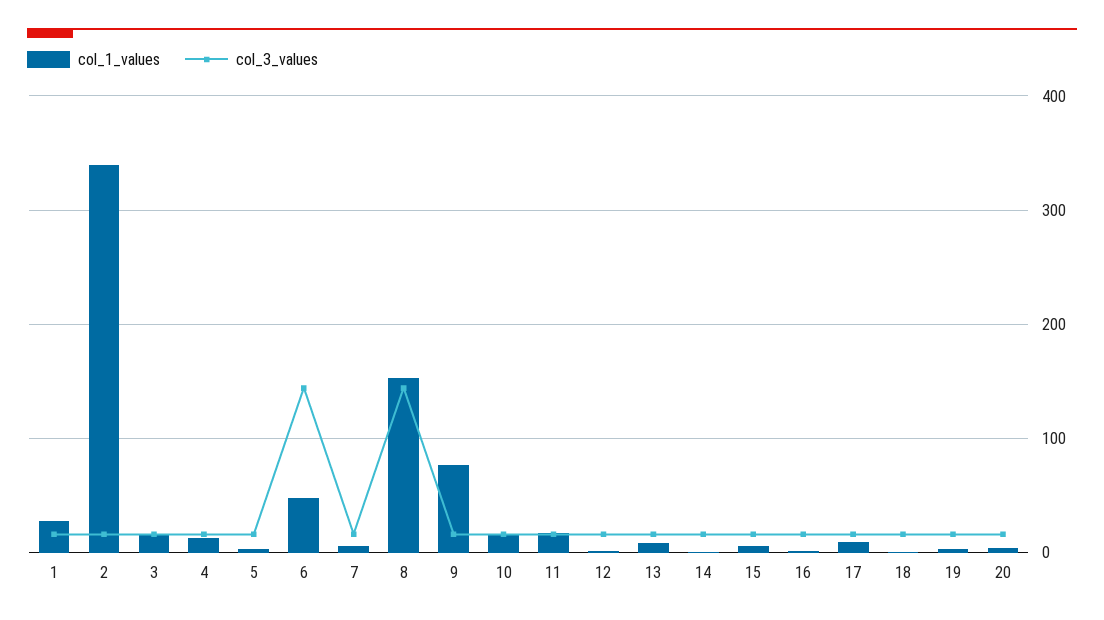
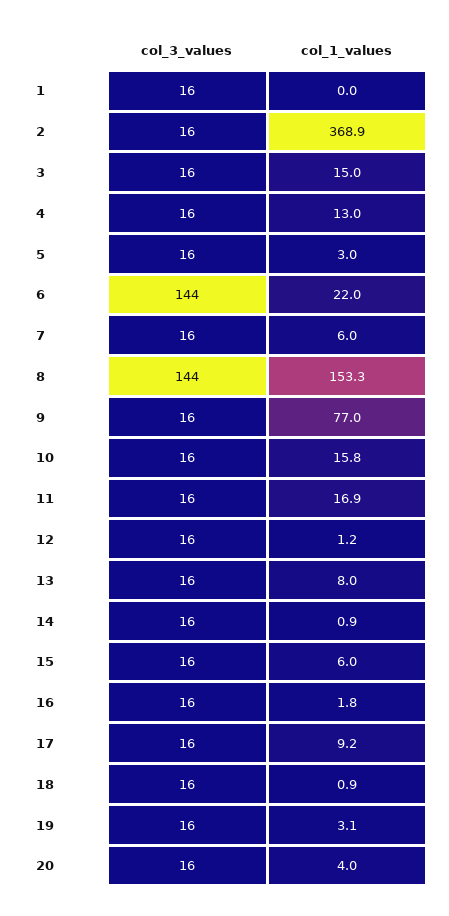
col_1_values, 1: 30 -> 0
col_1_values, 2: 340 -> 368.9
col_1_values, 6: 50 -> 22

